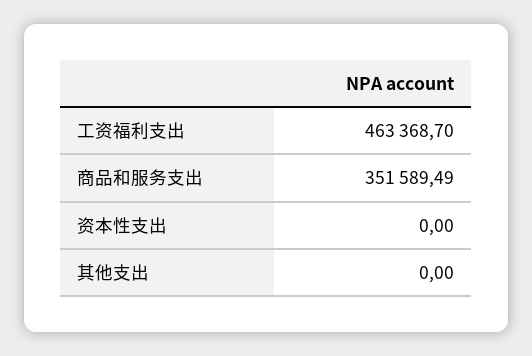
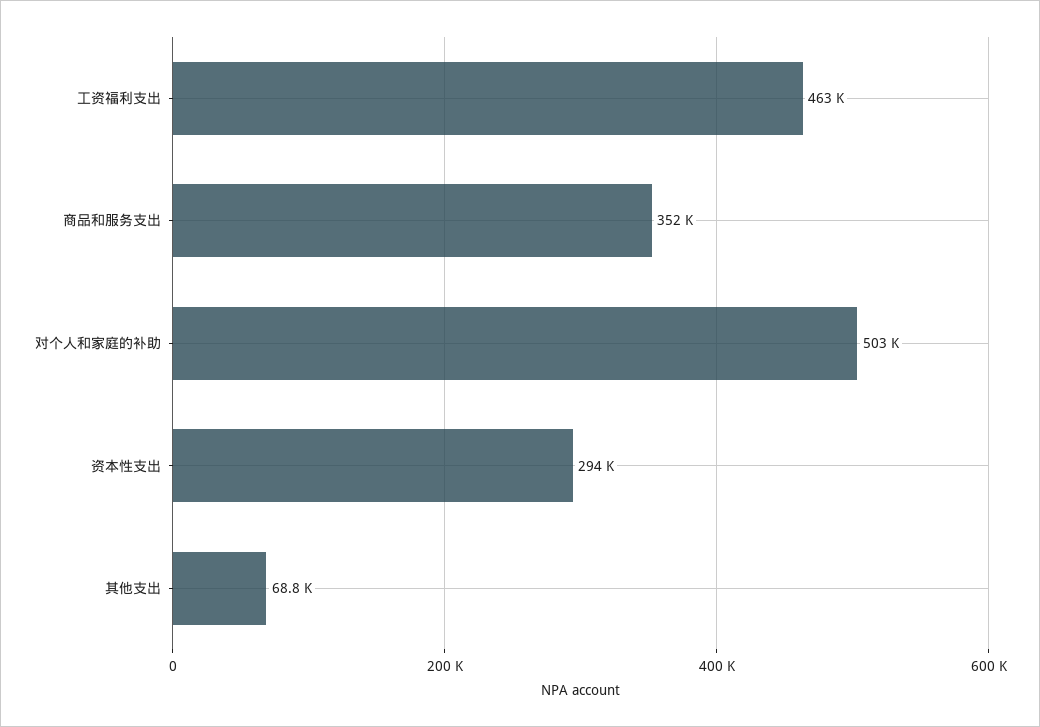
资本性支出: 0 -> 294000
其他支出: 0 -> 68800
对个人和家庭的补助: none -> 503000

